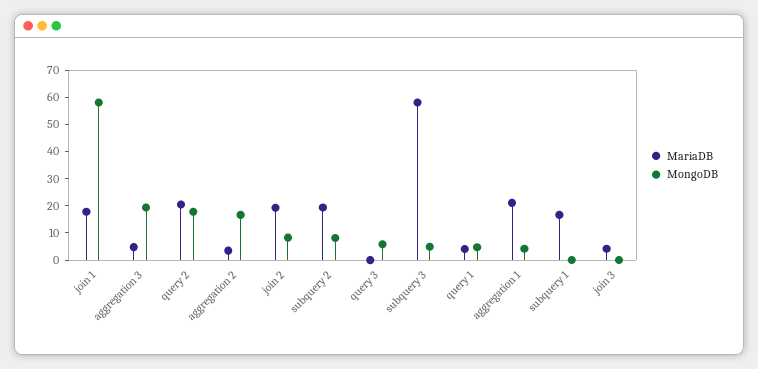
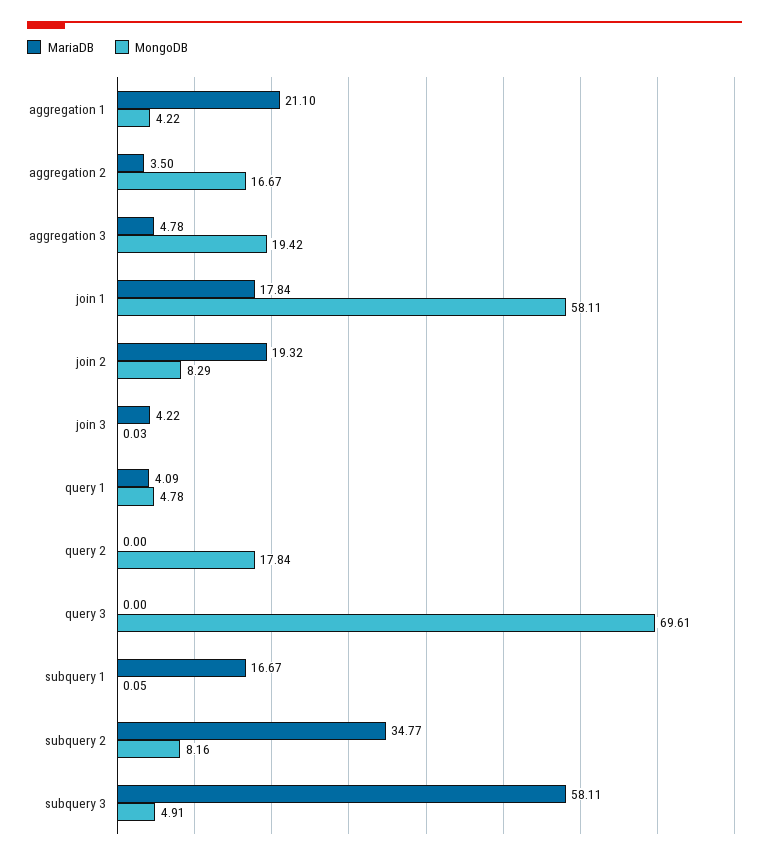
MariaDB, query 2: 20 -> 0
MariaDB, subquery 2: 20 -> 34.77
MongoDB, query 3: 5 -> 69.61

